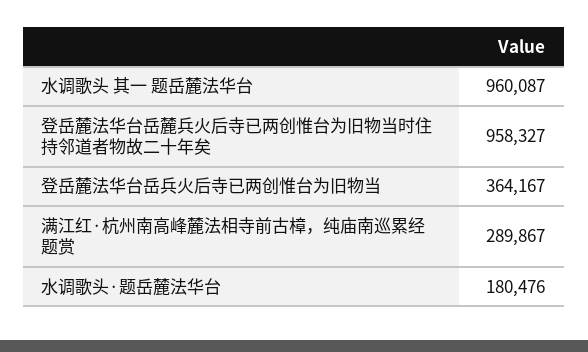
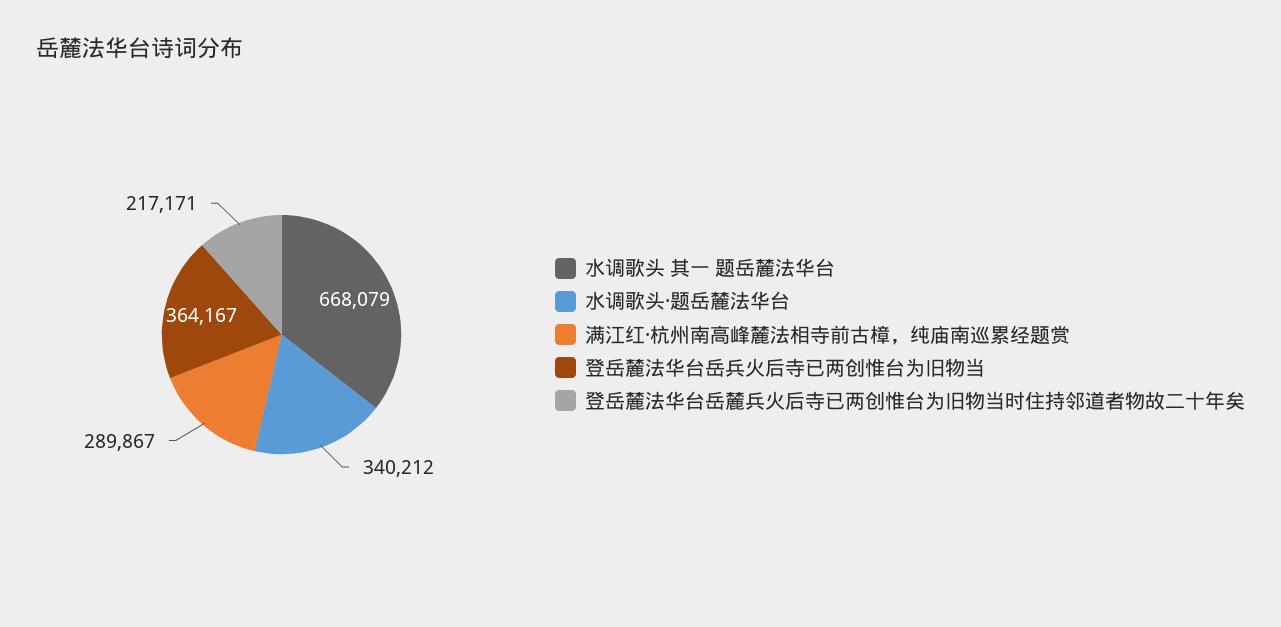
水调歌头 其一 题岳麓法华台: 960087 -> 668079
登岳麓法华台岳麓兵火后寺已两创惟台为旧物当时住持邻道者物故二十年矣: 958327 -> 217171
水调歌头·题岳麓法华台: 180476 -> 340212

